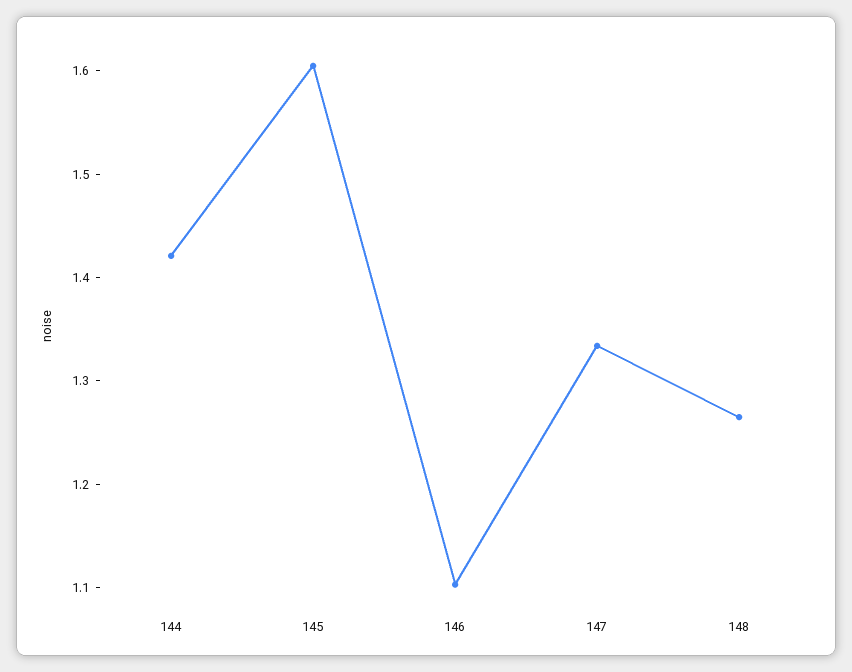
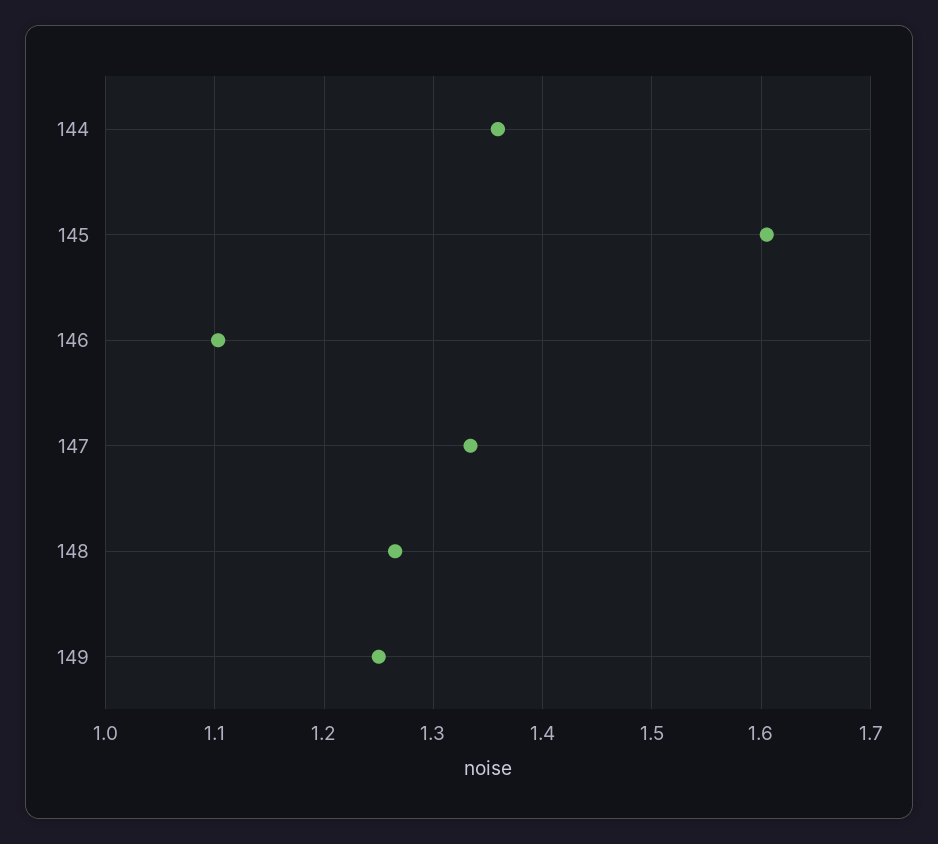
144: 1.42 -> 1.36
149: none -> 1.25

